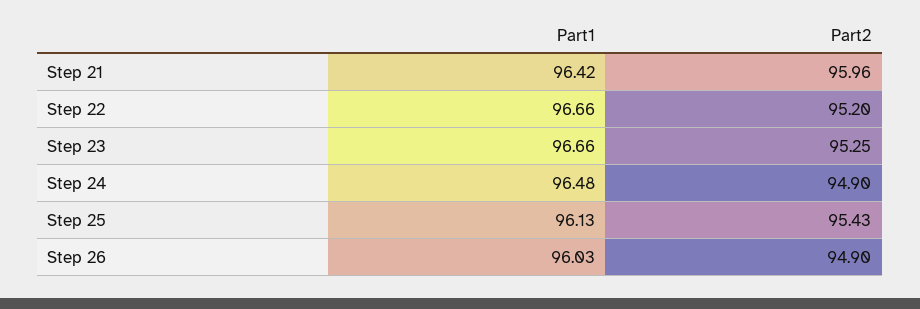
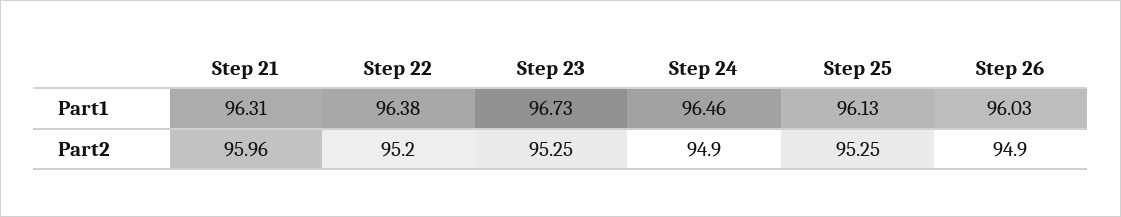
Part1, Step 21: 96.42 -> 96.31
Part1, Step 22: 96.66 -> 96.38
Part1, Step 23: 96.66 -> 96.73
Part1, Step 24: 96.48 -> 96.46
Part2, Step 25: 95.43 -> 95.25

